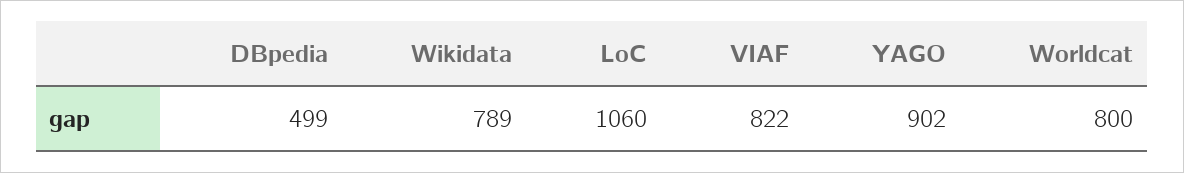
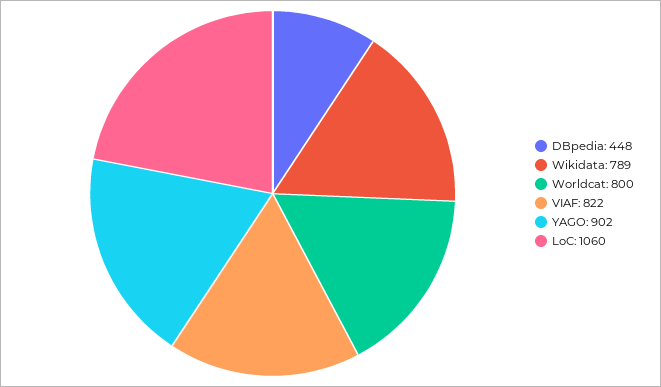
DBpedia: 499 -> 448

